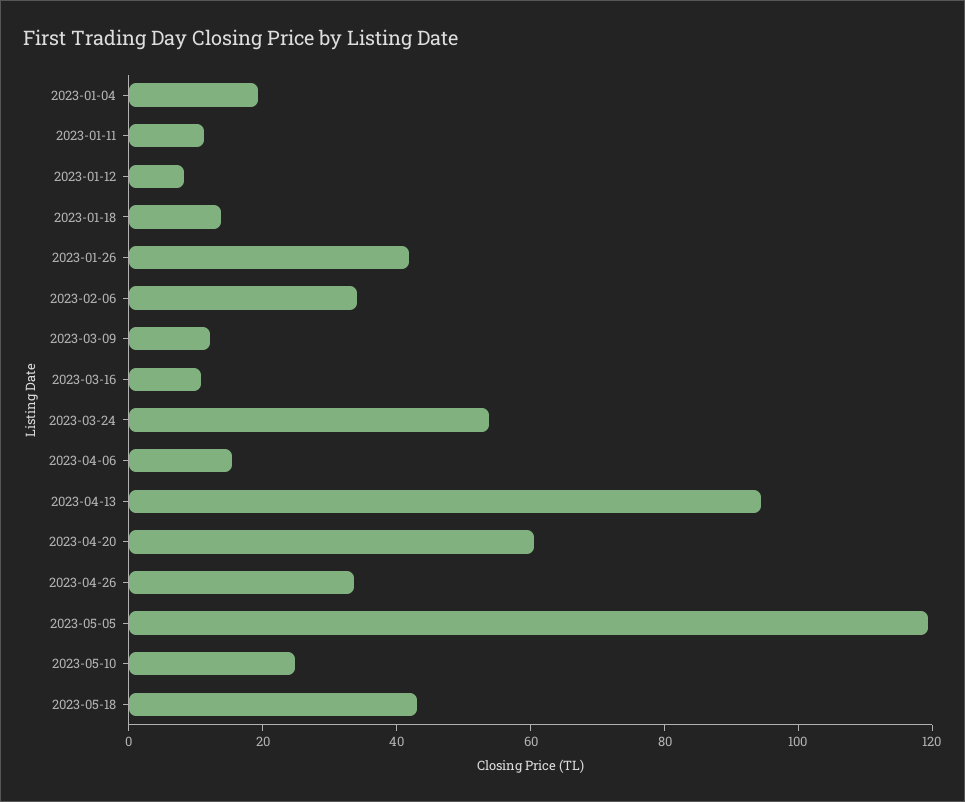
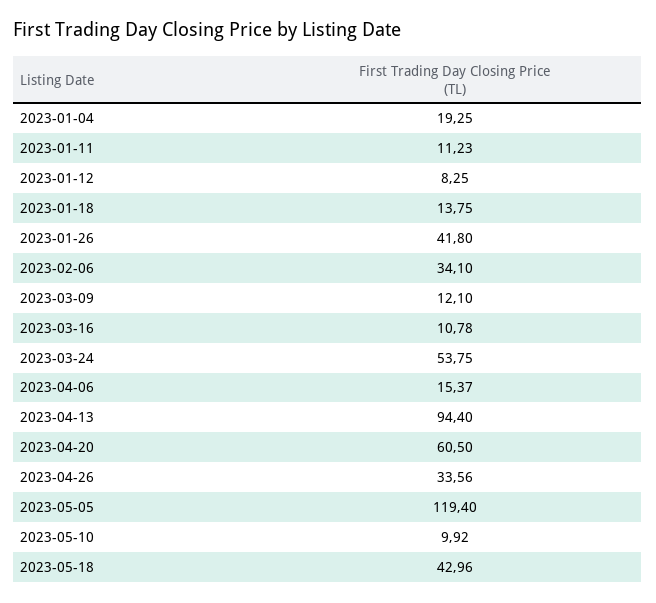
2023-05-10: 25 -> 9.92

